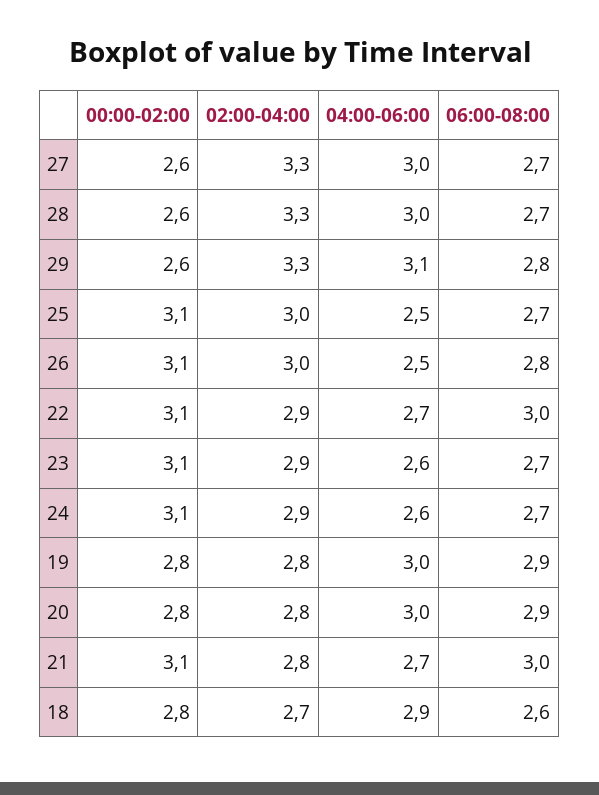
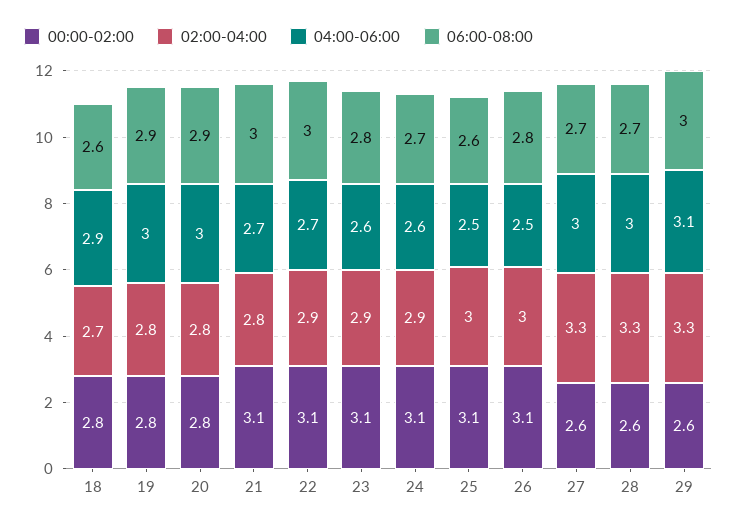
06:00-08:00, 29: 2.8 -> 3
06:00-08:00, 25: 2.7 -> 2.6
06:00-08:00, 23: 2.7 -> 2.8

